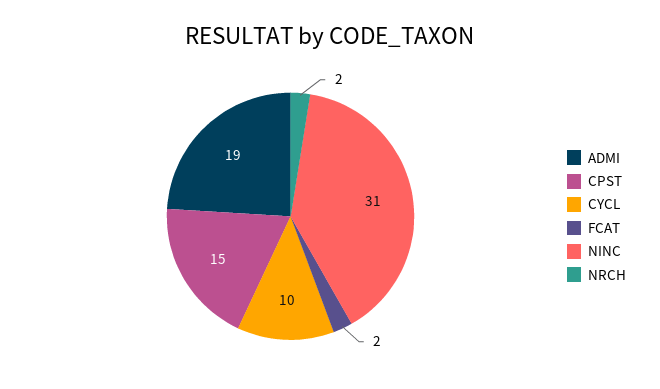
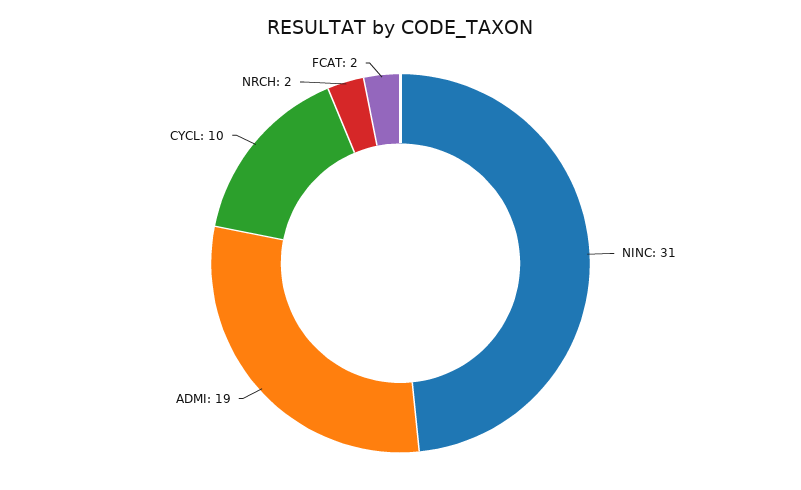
CPST: 15 -> none

